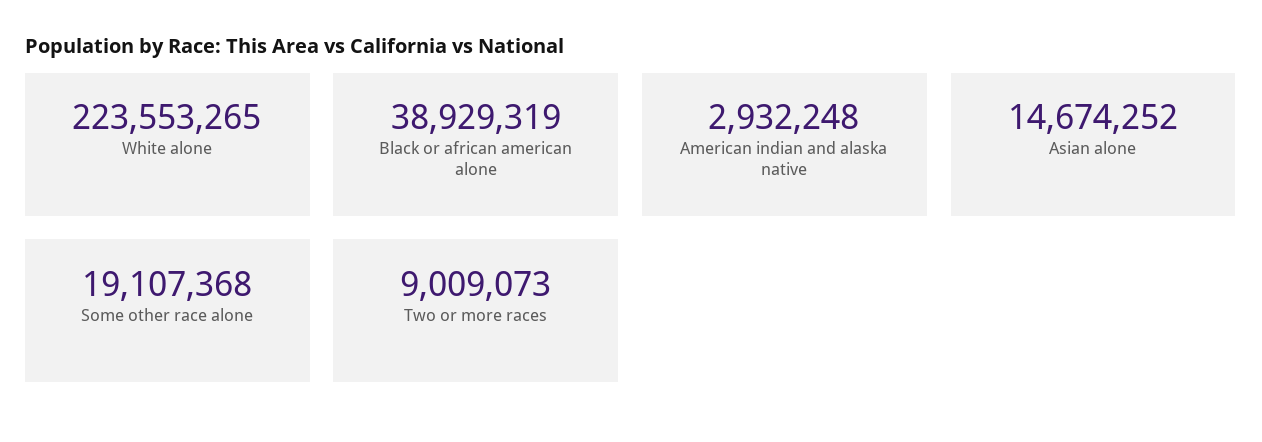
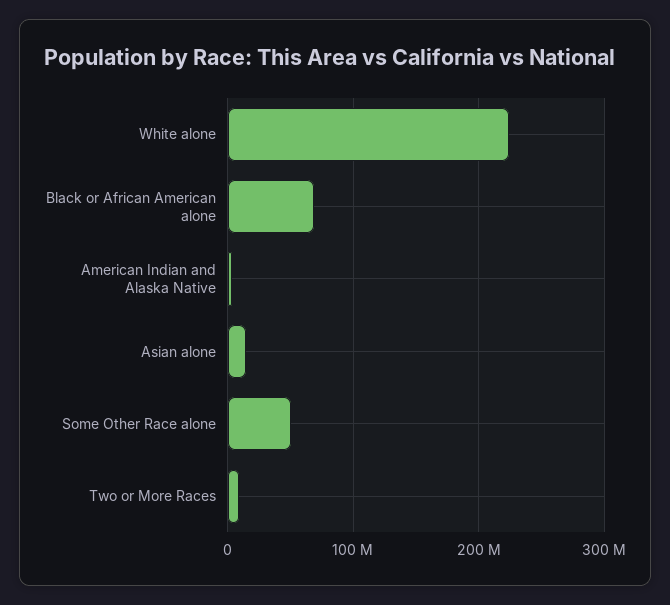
Black or african american alone: 38929319 -> 70000000
Some other race alone: 19107368 -> 50000000

